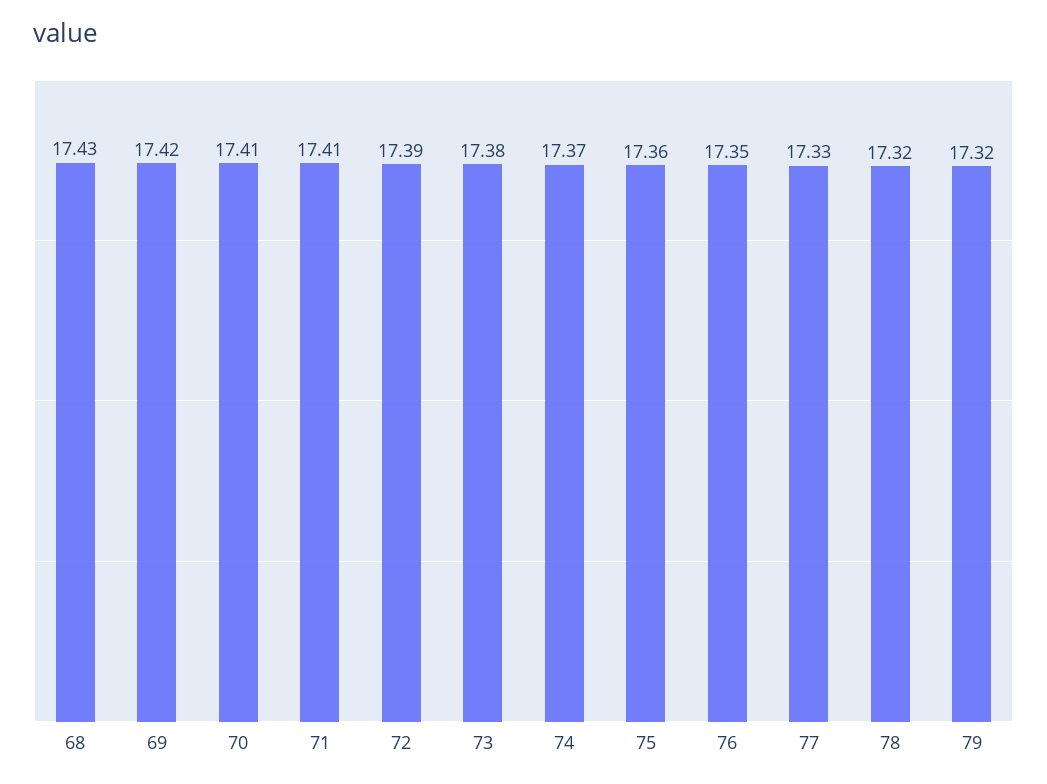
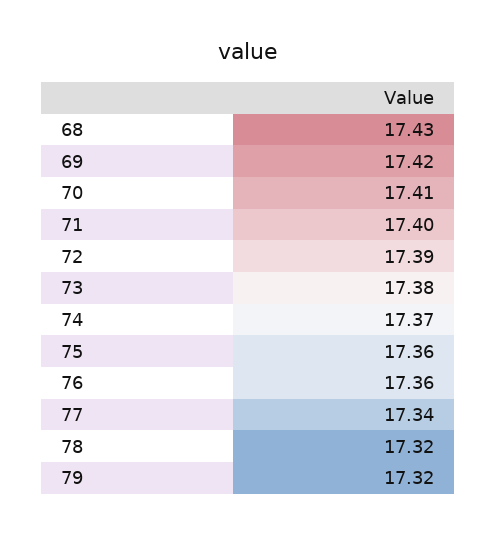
71: 17.41 -> 17.4
76: 17.35 -> 17.36
77: 17.33 -> 17.34

